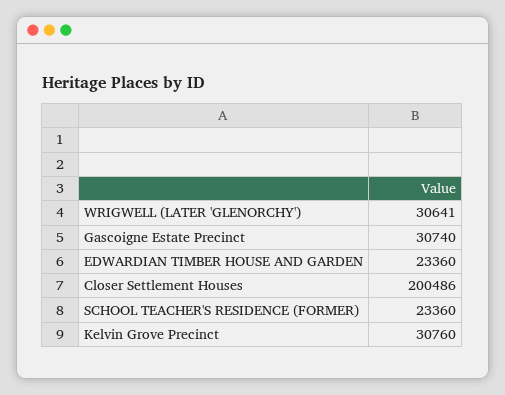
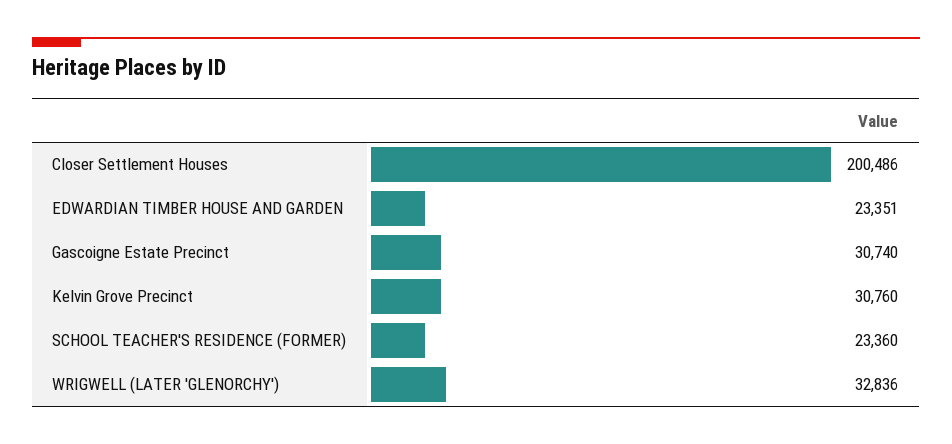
WRIGWELL (LATER 'GLENORCHY'): 30641 -> 32836
EDWARDIAN TIMBER HOUSE AND GARDEN: 23360 -> 23351

